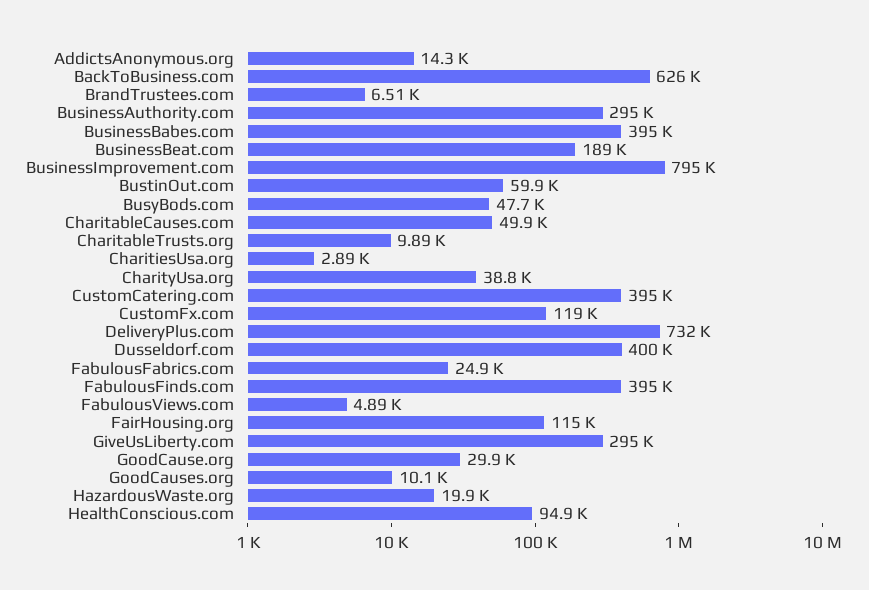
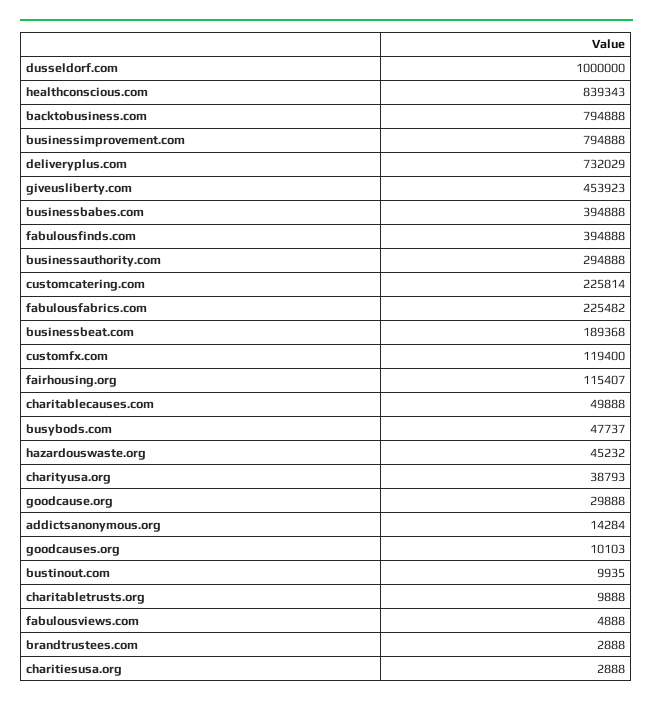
BackToBusiness.com: 626000 -> 794888
BrandTrustees.com: 6510 -> 2888
BustinOut.com: 59900 -> 9935
CustomCatering.com: 395000 -> 225814
Dusseldorf.com: 400000 -> 1000000
FabulousFabrics.com: 24900 -> 225482
GiveUsLiberty.com: 295000 -> 453923
HazardousWaste.org: 19900 -> 45232
HealthConscious.com: 94900 -> 839343

